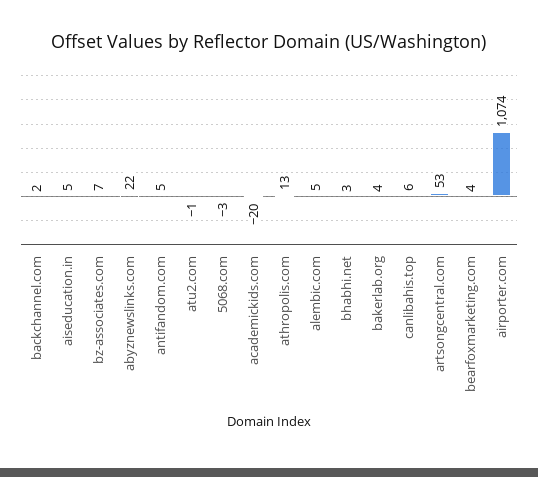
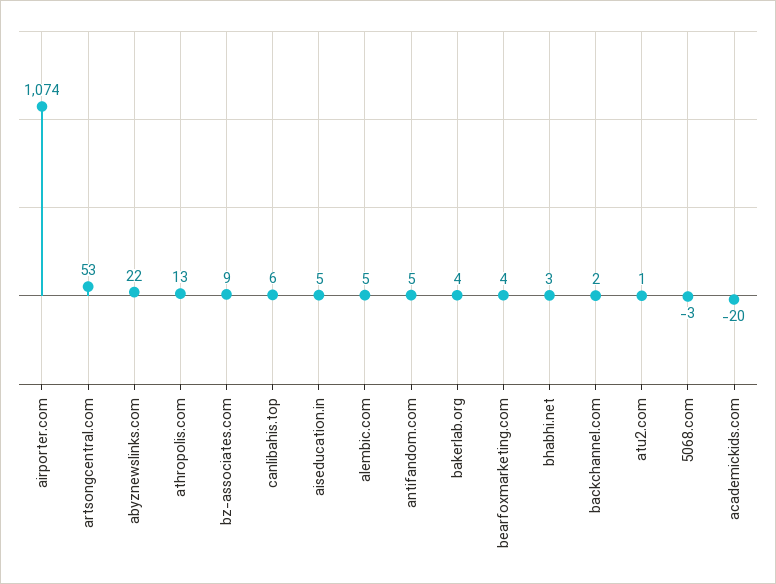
bz-associates.com: 7 -> 9
atu2.com: -1 -> 1

